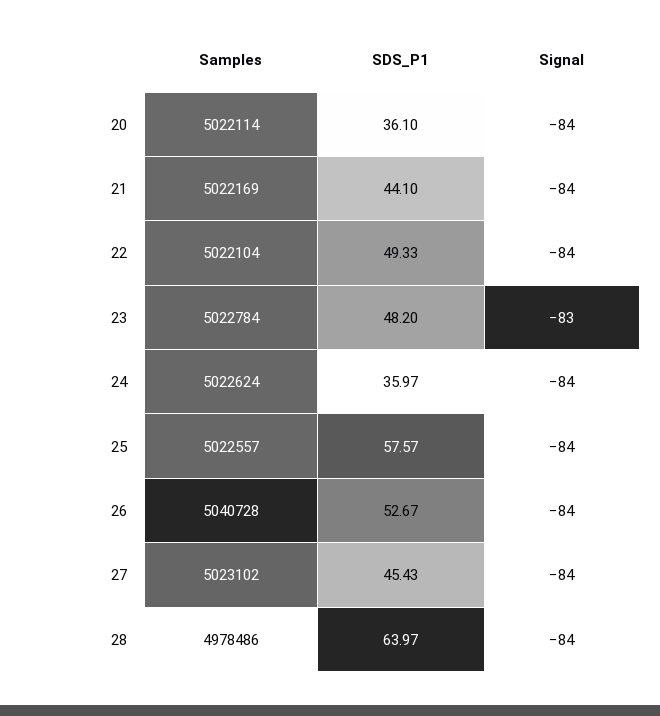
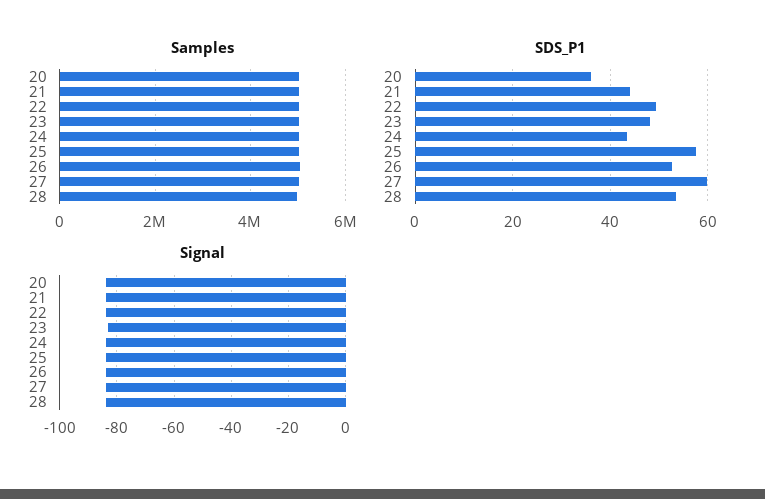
SDS_P1, 24: 35.97 -> 44
SDS_P1, 27: 45.43 -> 60
SDS_P1, 28: 63.97 -> 54

